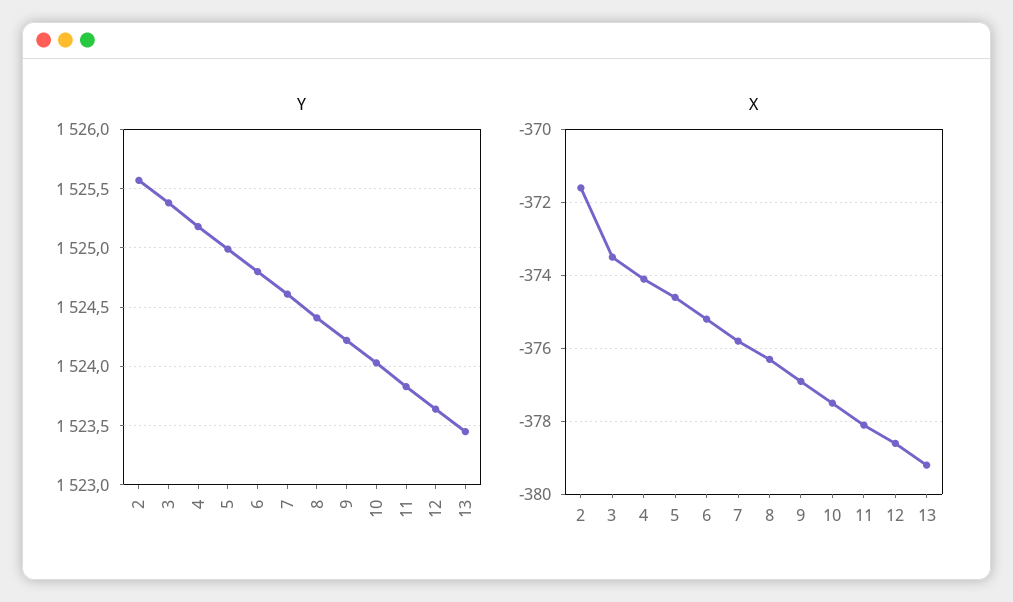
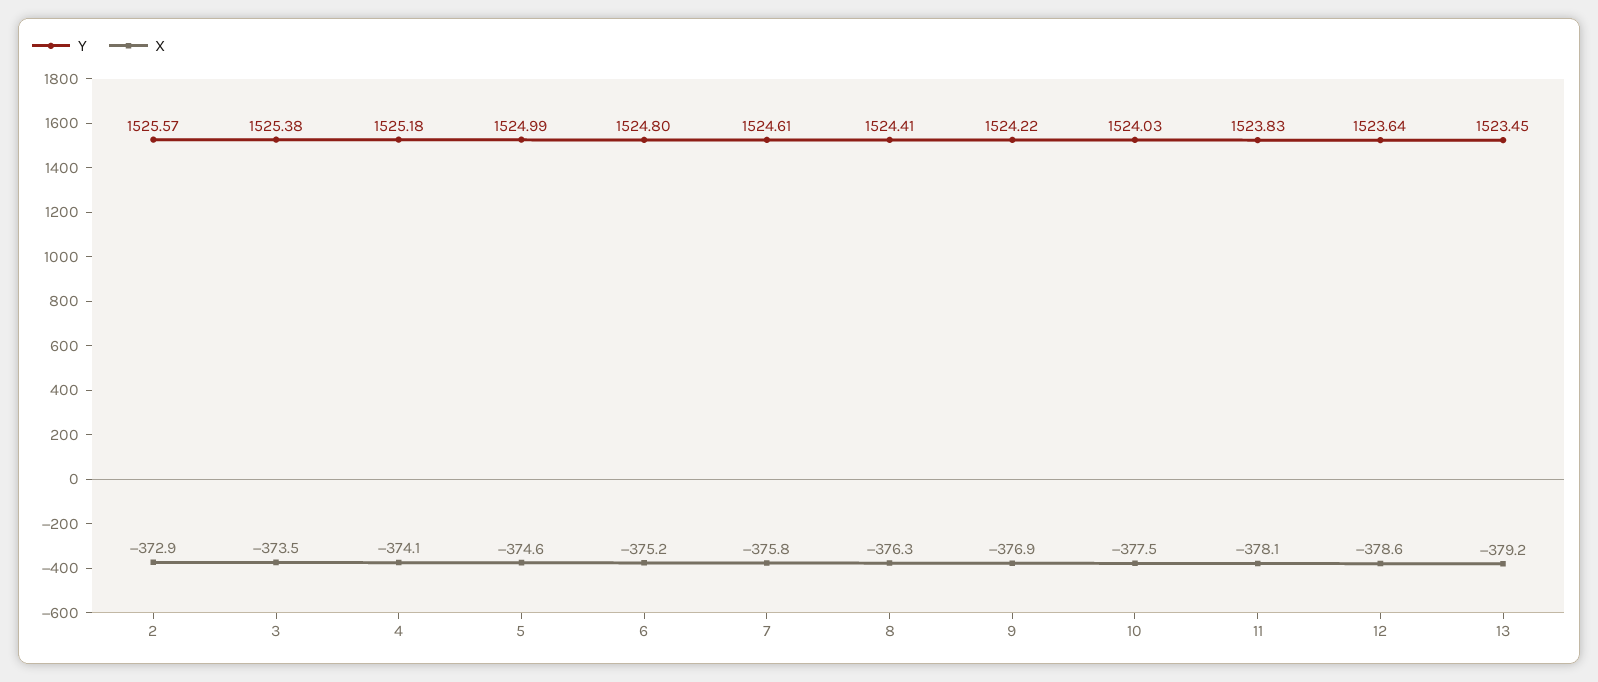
X, 2: -371.5 -> -372.9

